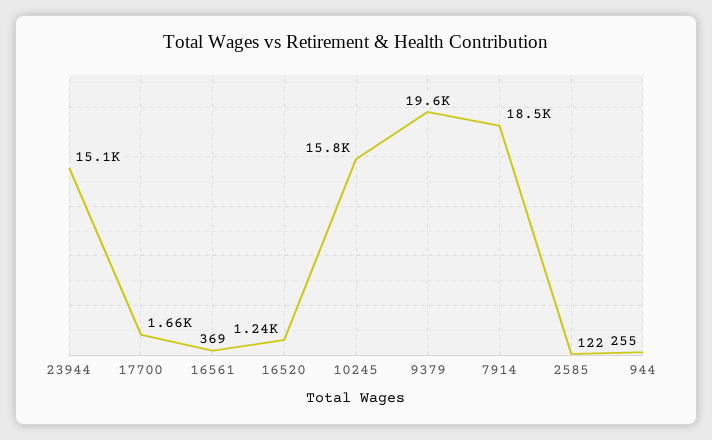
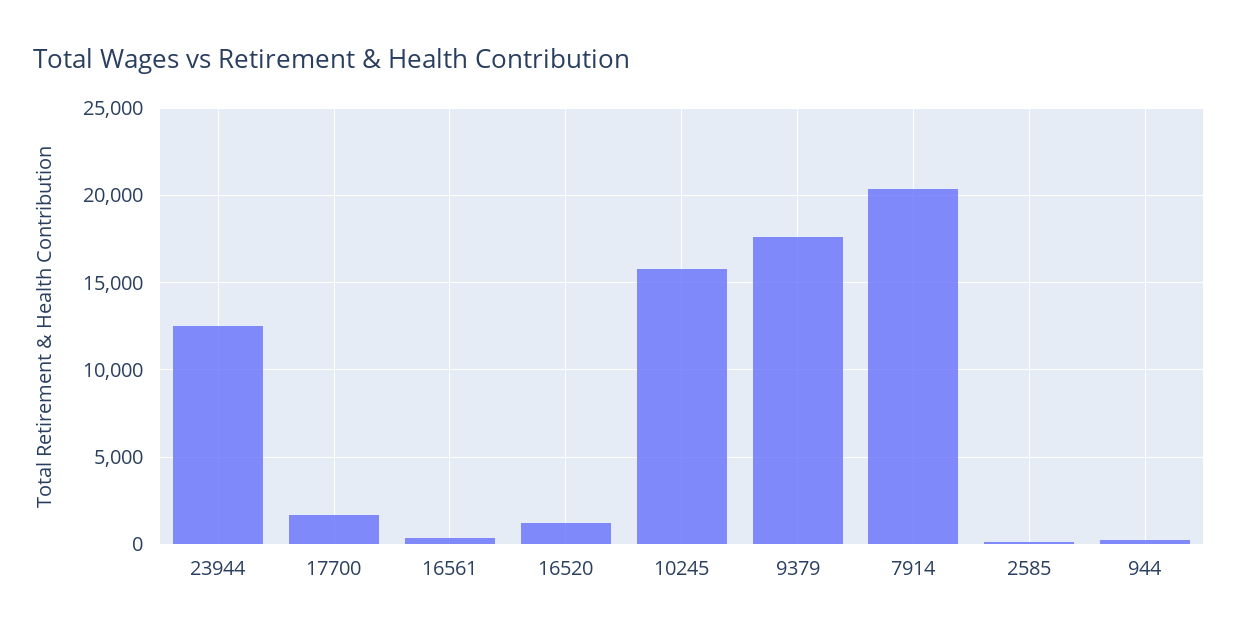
23944: 15100 -> 12500
9379: 19600 -> 17500
7914: 18500 -> 20500

